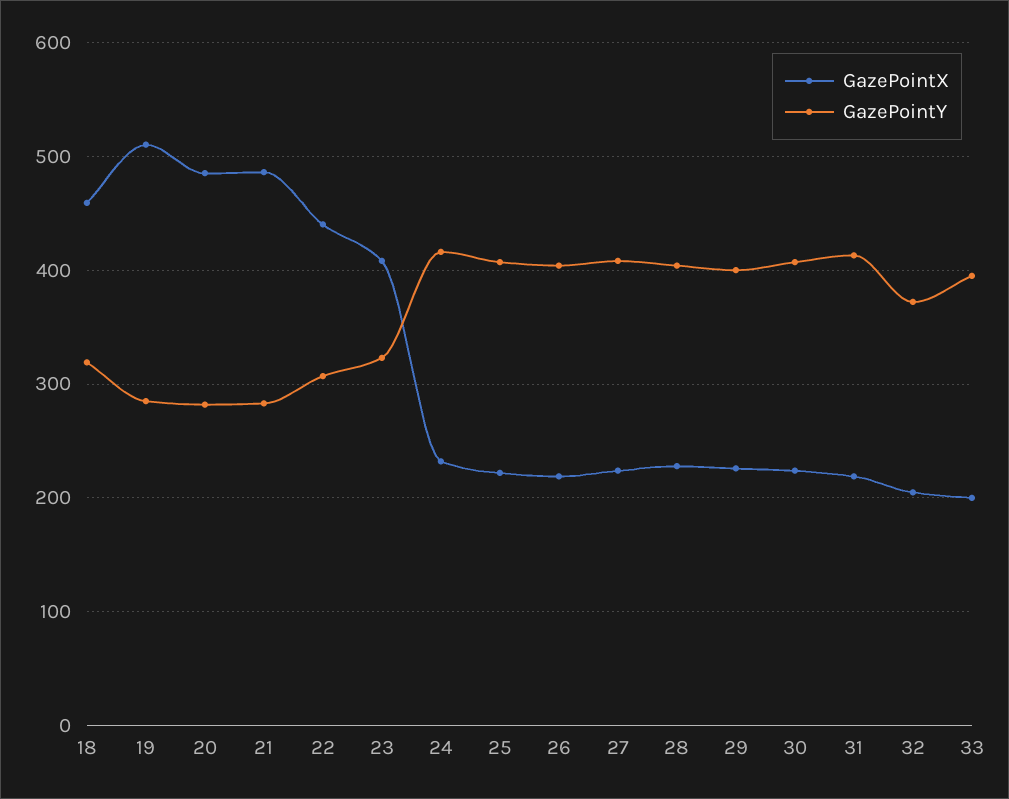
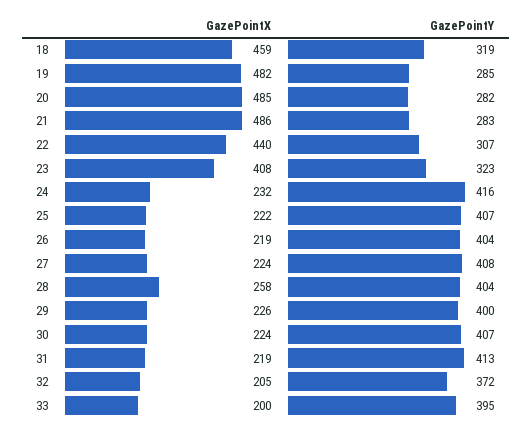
GazePointX, 19: 510 -> 482
GazePointX, 28: 230 -> 258

